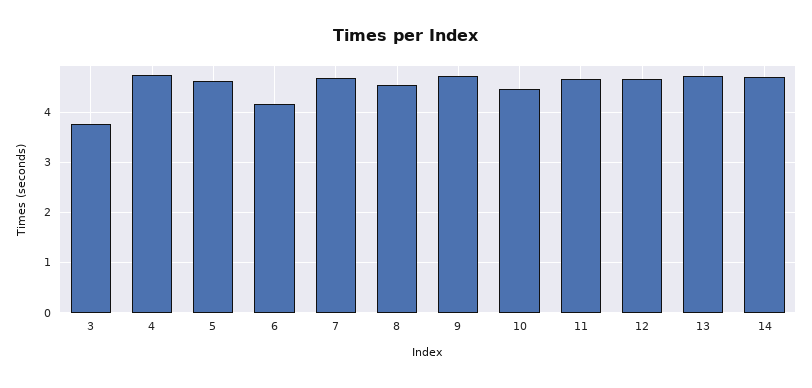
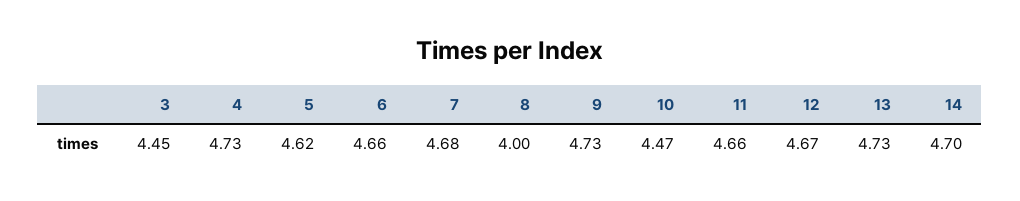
3: 3.8 -> 4.45
6: 4.2 -> 4.66
8: 4.6 -> 4

